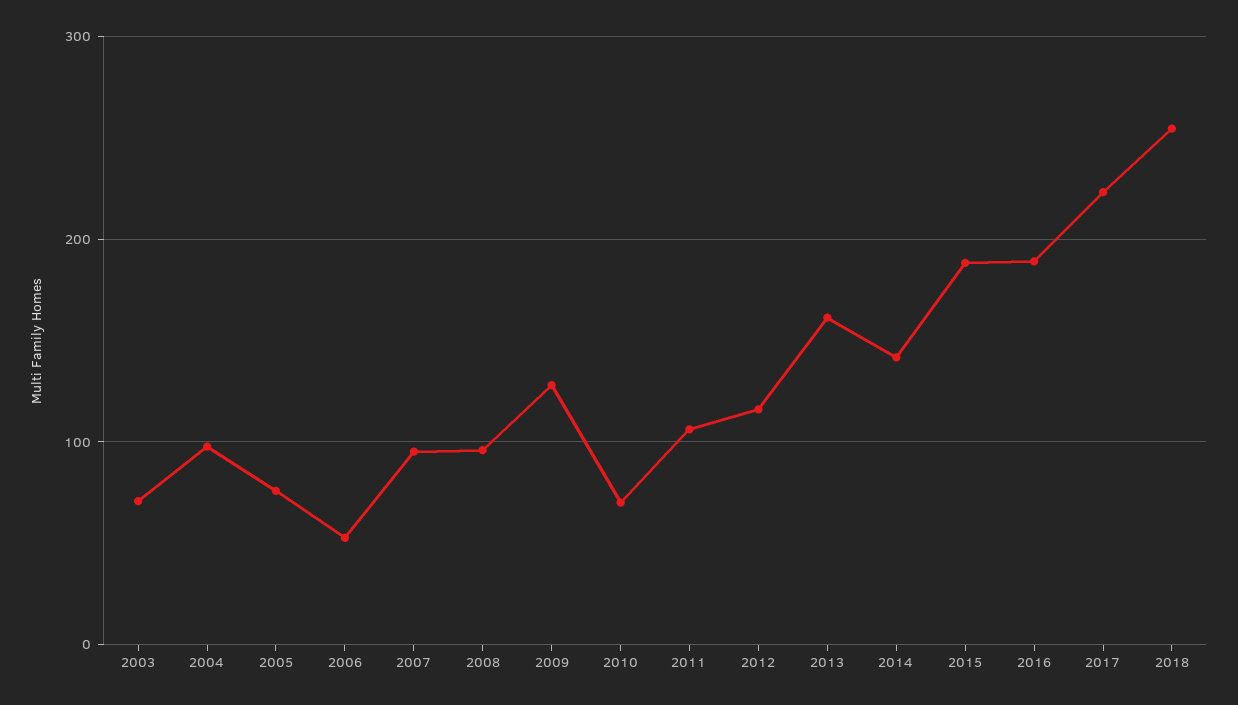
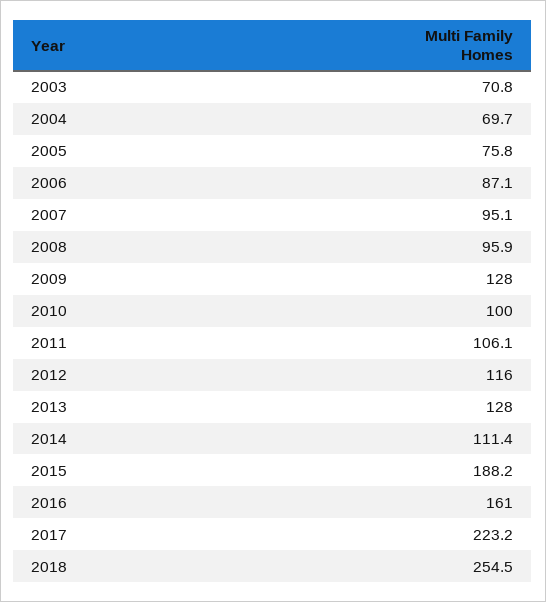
2004: 100 -> 69.7
2006: 50 -> 87.1
2010: 70 -> 100
2013: 160 -> 128
2014: 140 -> 111.4
2016: 190 -> 161

